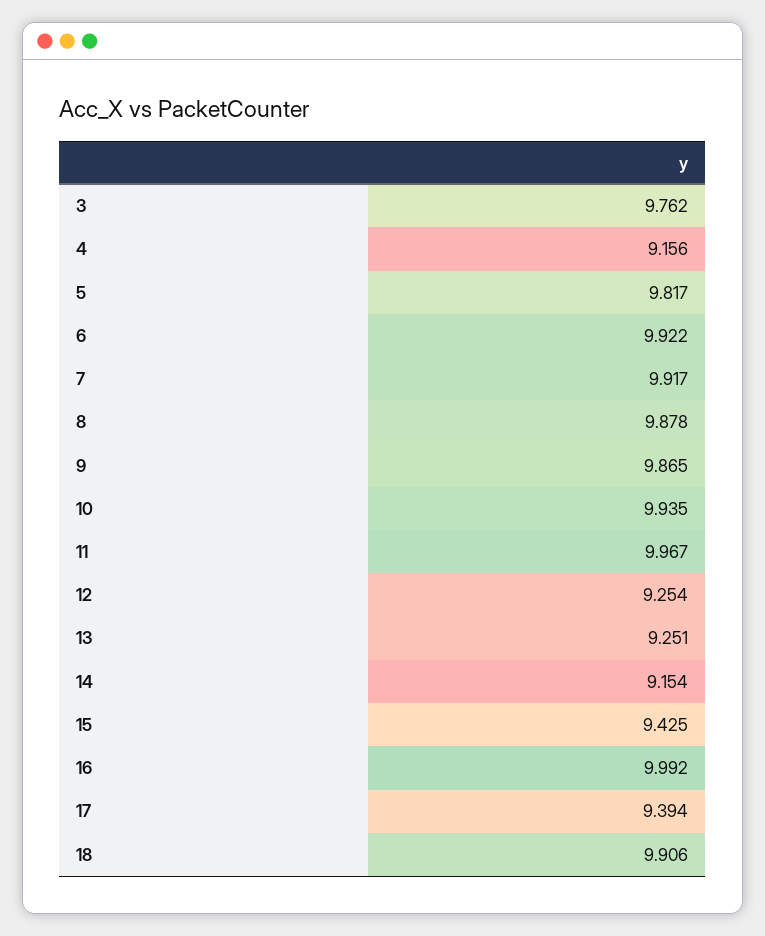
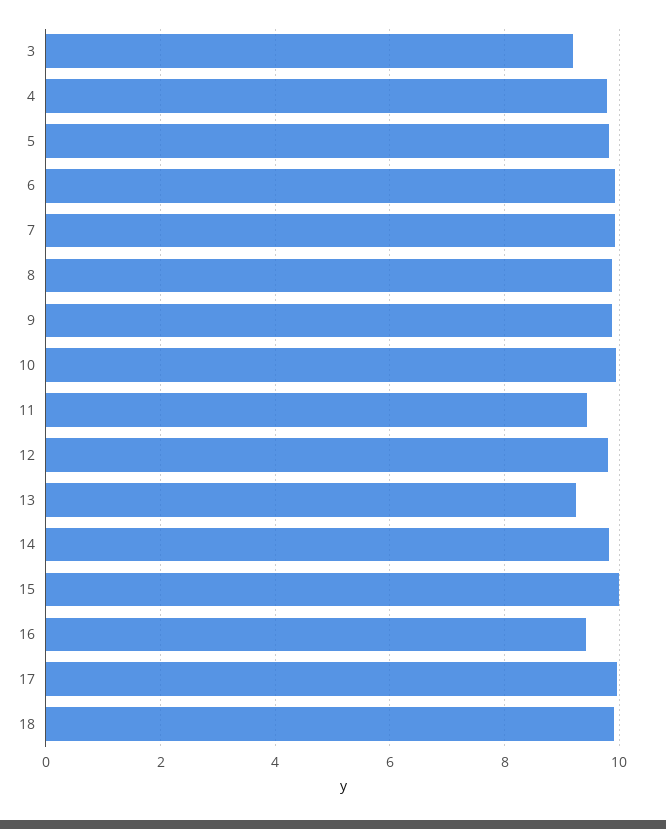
3: 9.762 -> 9.2
4: 9.156 -> 9.8
11: 9.967 -> 9.4
12: 9.254 -> 9.8
14: 9.154 -> 9.8
15: 9.425 -> 10
16: 9.992 -> 9.4
17: 9.394 -> 10

